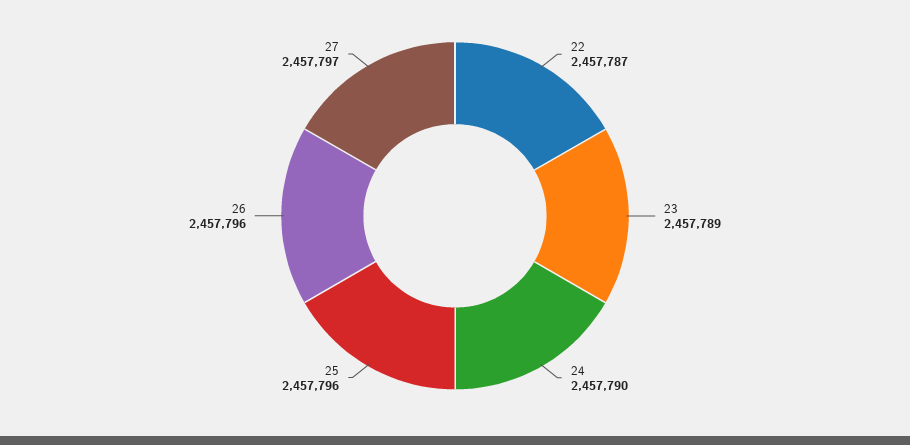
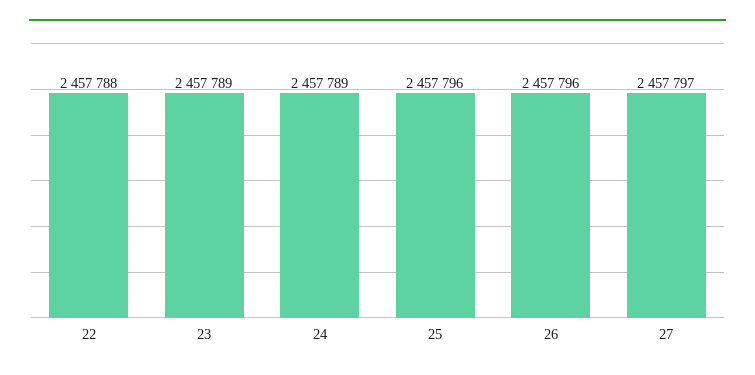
22: 2457787 -> 2457788
24: 2457790 -> 2457789

